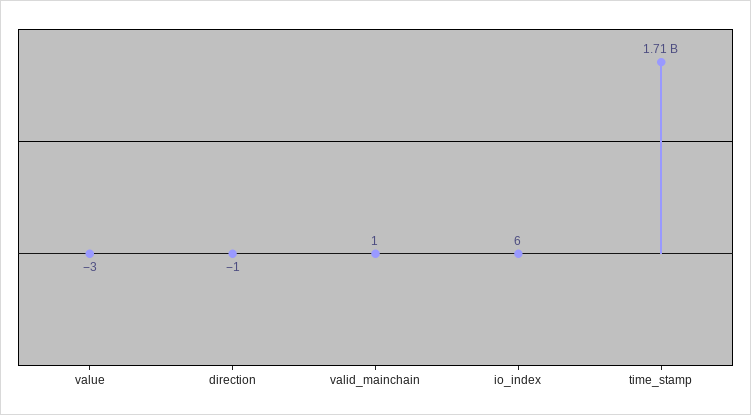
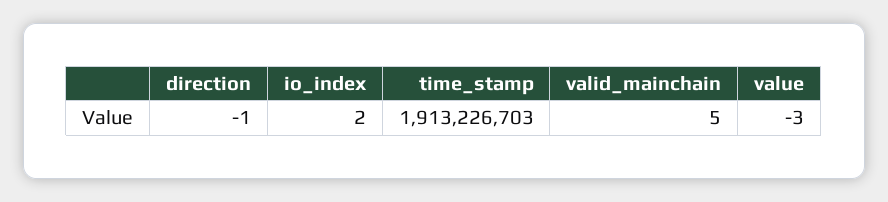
valid_mainchain: 1 -> 5
io_index: 6 -> 2
time_stamp: 1710000000 -> 1913226703

